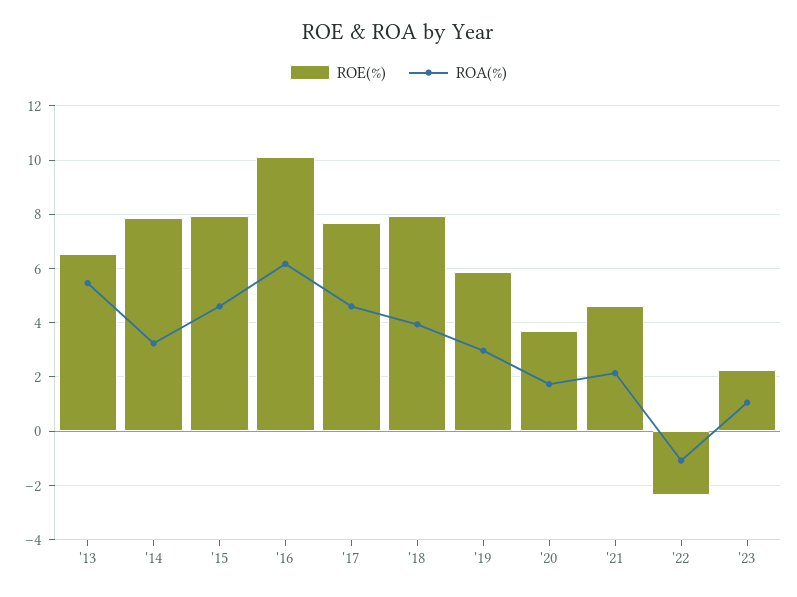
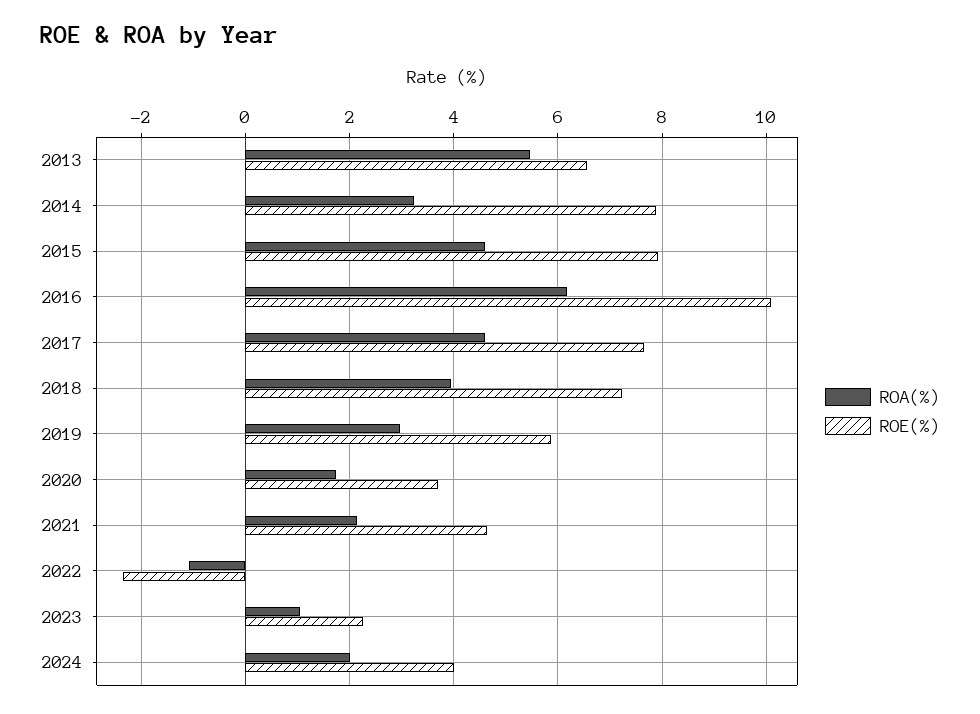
ROE(%), '18: 8 -> 7.2
ROA(%), 2024: none -> 2
ROE(%), 2024: none -> 4

